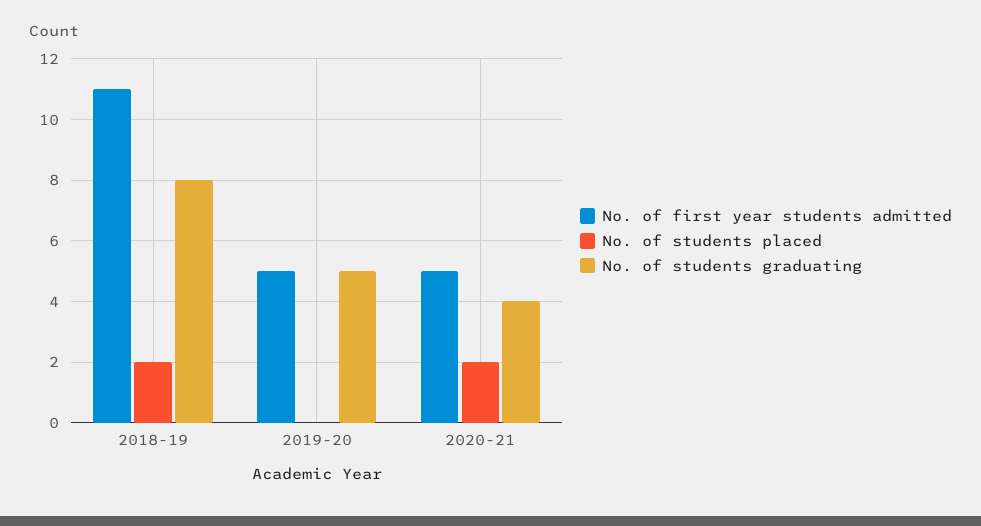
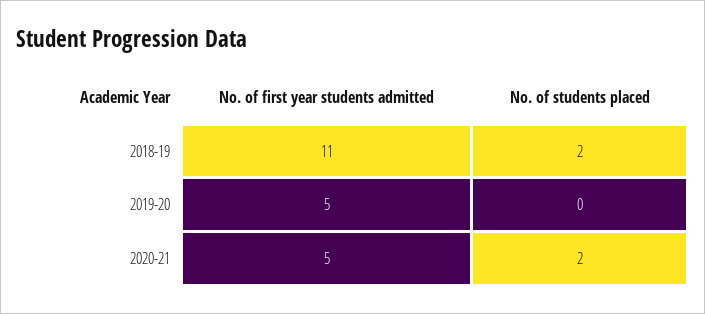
No. of students graduating, 2018-19: 8 -> none
No. of students graduating, 2019-20: 5 -> none
No. of students graduating, 2020-21: 4 -> none

